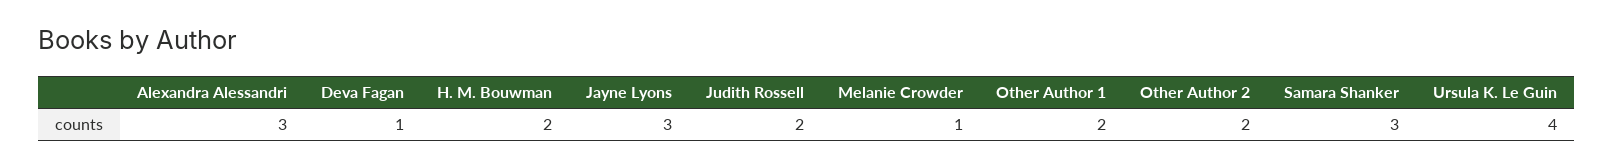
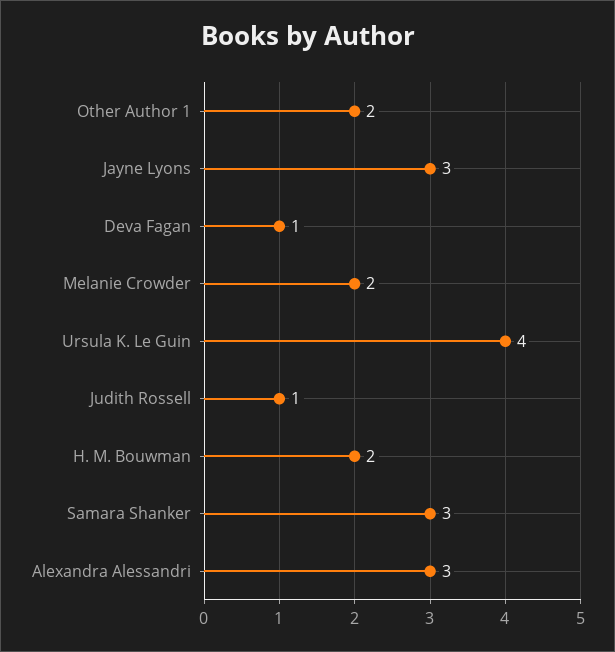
Judith Rossell: 2 -> 1
Melanie Crowder: 1 -> 2
Other Author 2: 2 -> none

